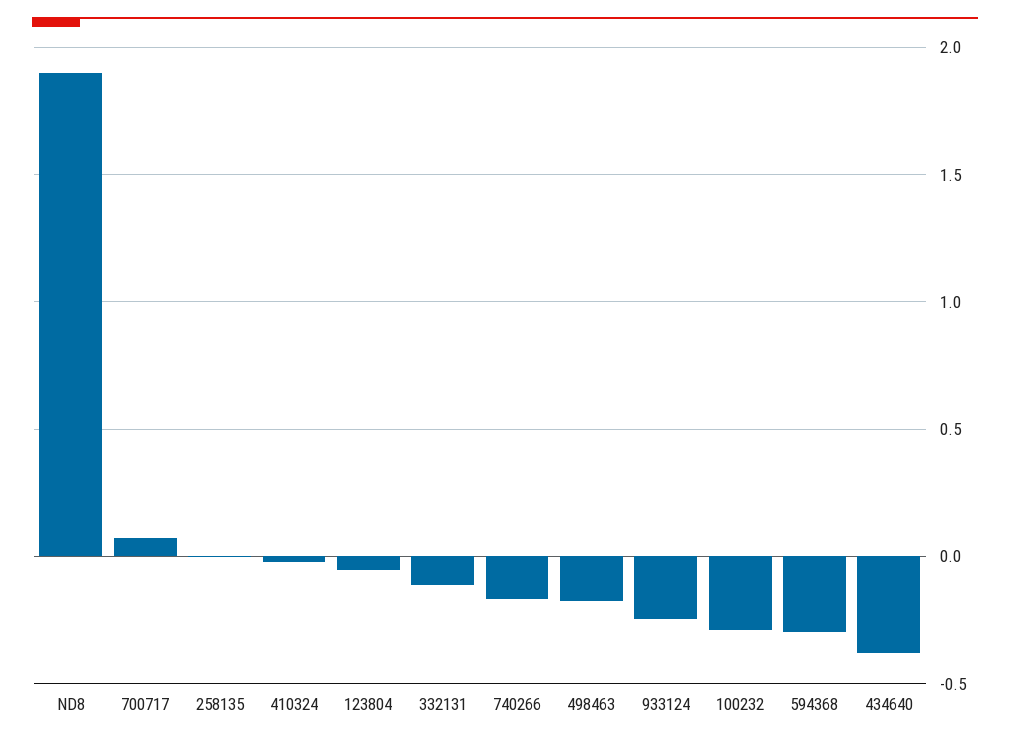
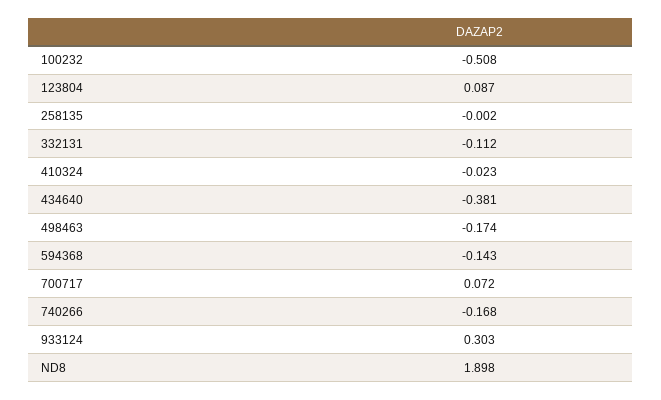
123804: -0.05 -> 0.087
933124: -0.25 -> 0.303
100232: -0.3 -> -0.508
594368: -0.3 -> -0.143

